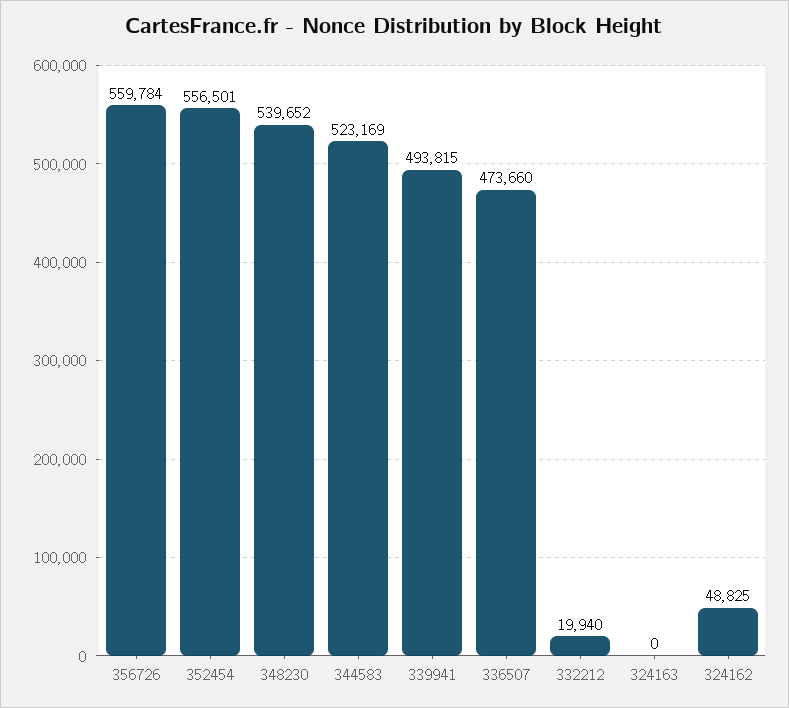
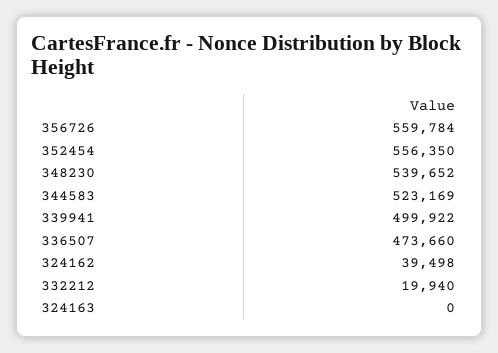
352454: 556501 -> 556350
339941: 493815 -> 499922
324162: 48825 -> 39498

